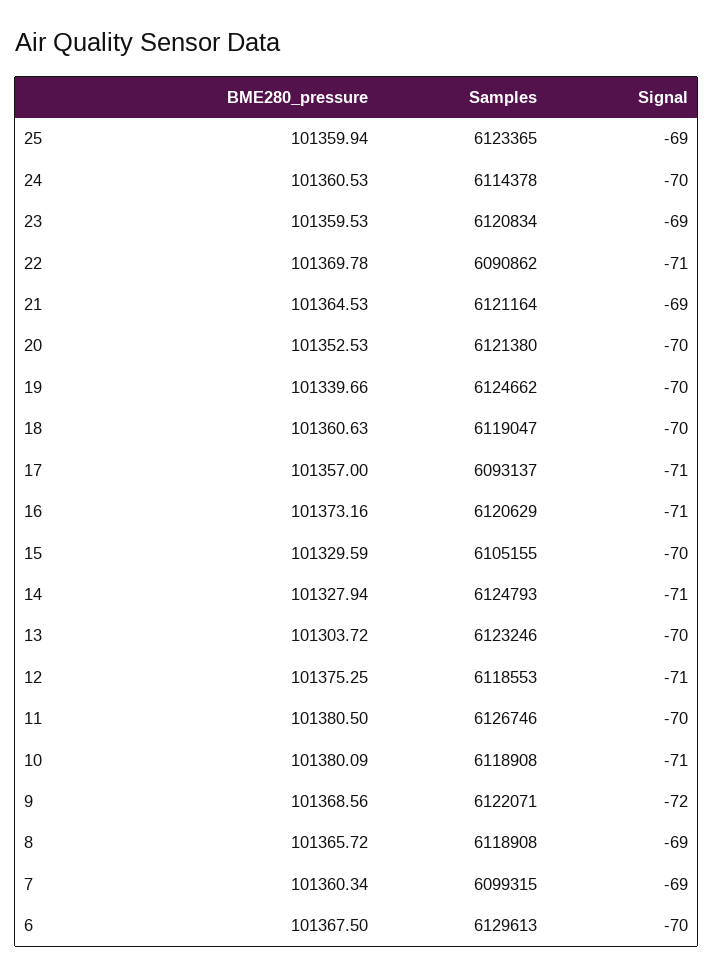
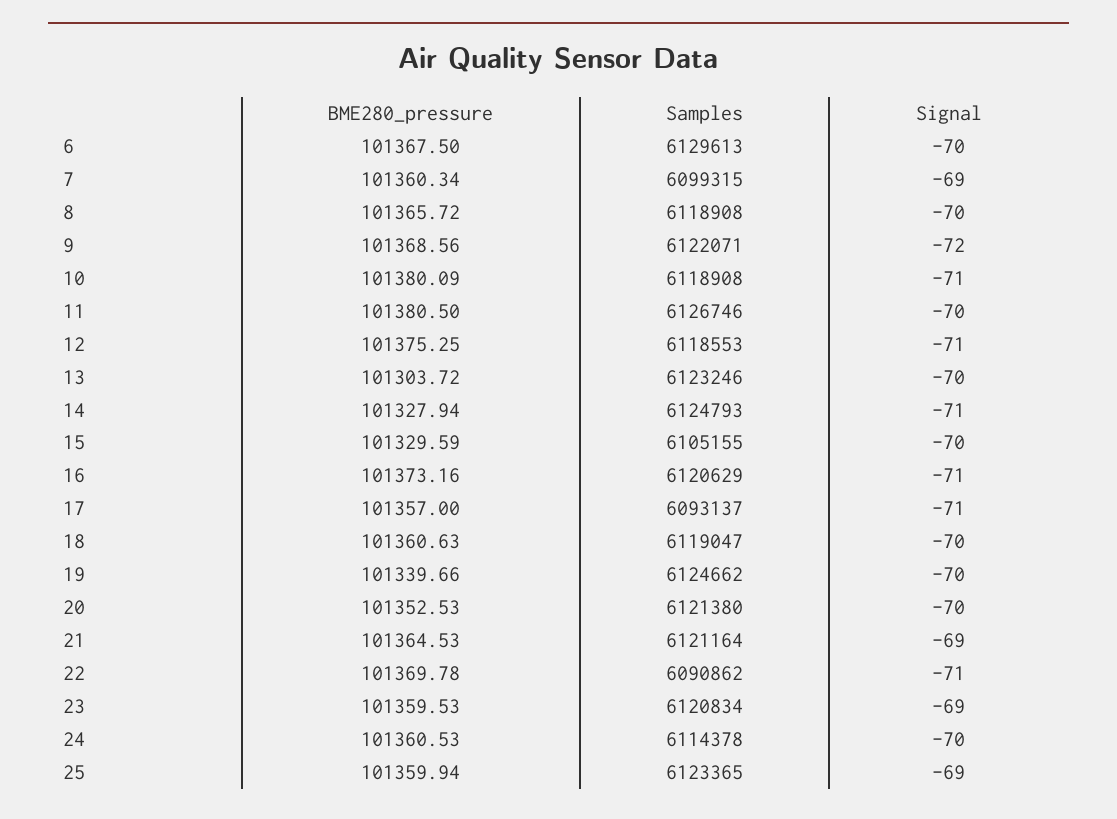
Signal, 8: -69 -> -70

